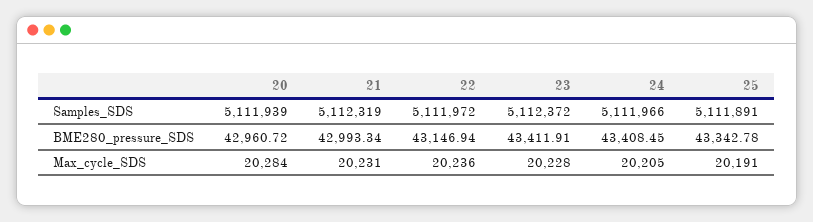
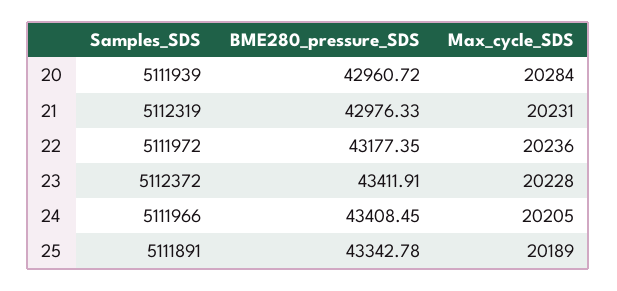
21, BME280_pressure_SDS: 42993.34 -> 42976.33
22, BME280_pressure_SDS: 43146.94 -> 43177.35
25, Max_cycle_SDS: 20191 -> 20189

